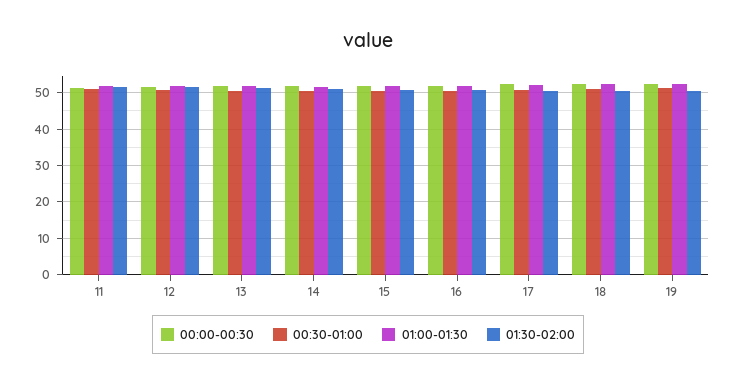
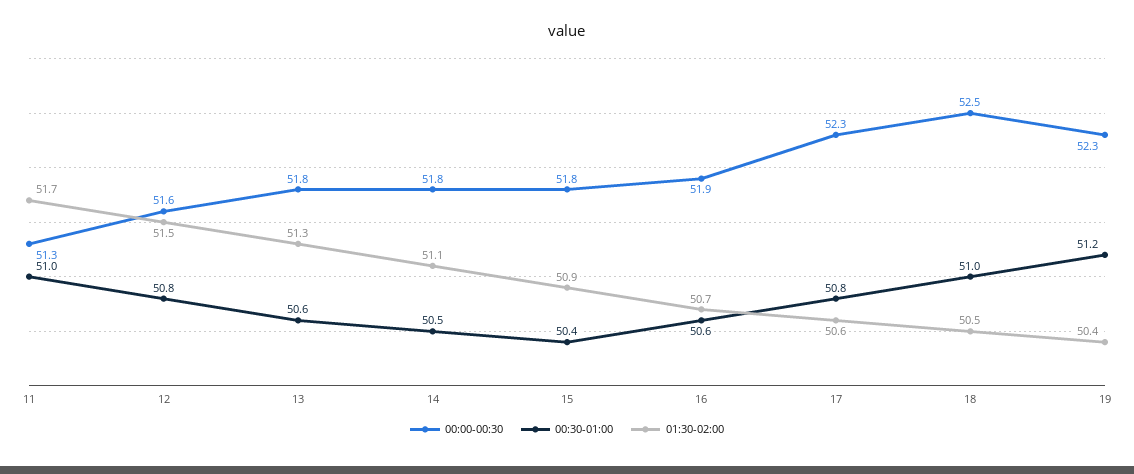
01:00-01:30, 11: 52 -> none
01:00-01:30, 12: 52 -> none
01:00-01:30, 13: 52 -> none
01:00-01:30, 14: 52 -> none
01:00-01:30, 15: 52 -> none
01:00-01:30, 16: 52 -> none
01:00-01:30, 17: 52 -> none
01:00-01:30, 18: 52 -> none
01:00-01:30, 19: 52 -> none

